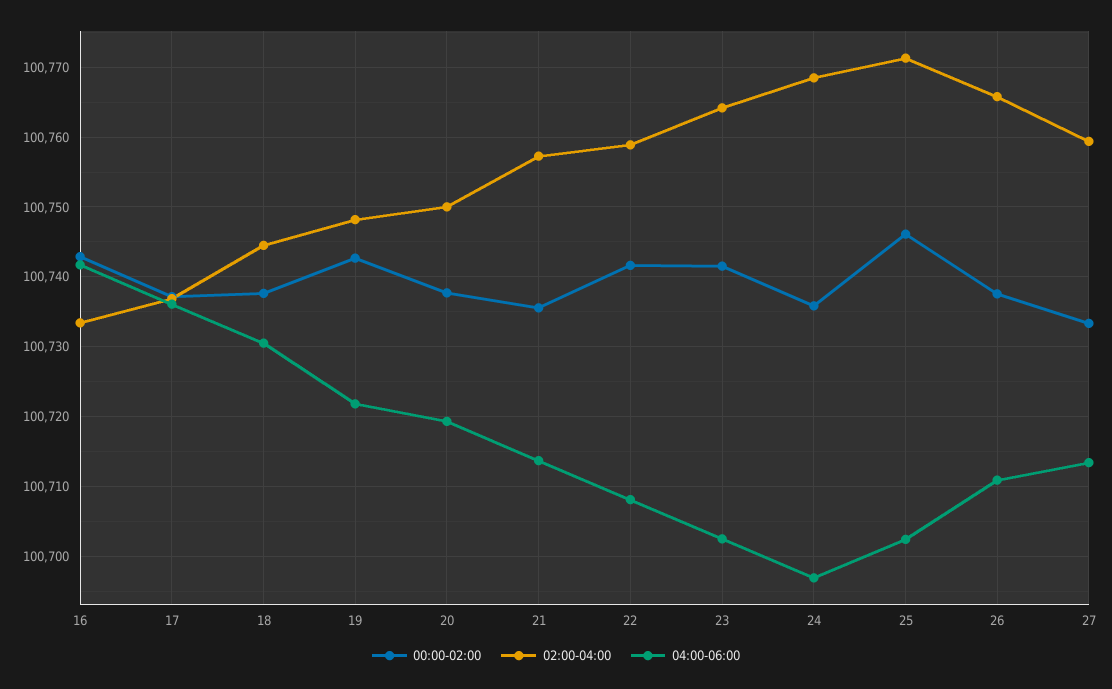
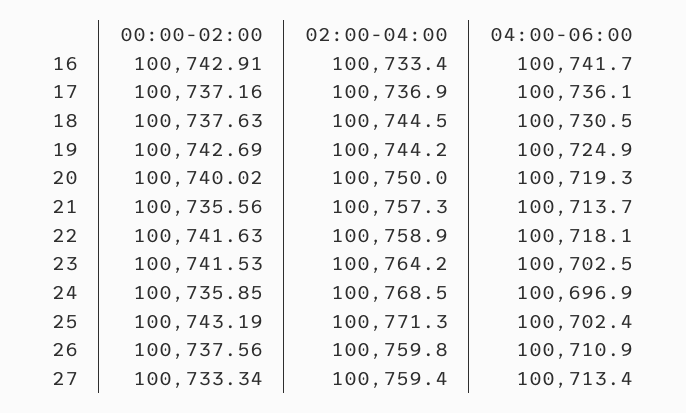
02:00-04:00, 19: 100748 -> 100744.2
04:00-06:00, 19: 100722 -> 100724.9
00:00-02:00, 20: 100738 -> 100740.02
04:00-06:00, 22: 100708 -> 100718.1
00:00-02:00, 25: 100746 -> 100743.19
02:00-04:00, 26: 100766 -> 100759.8

